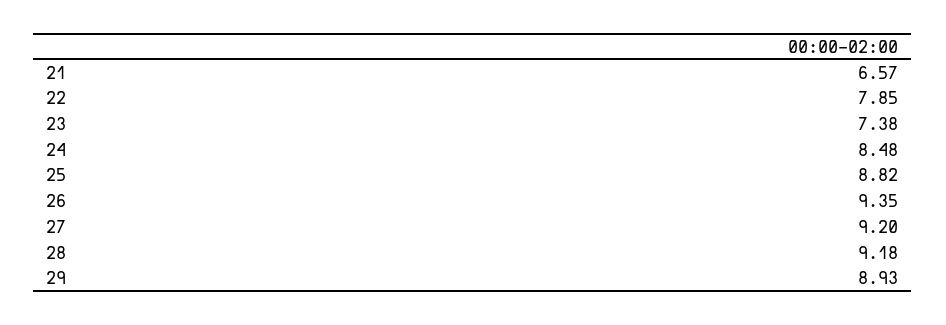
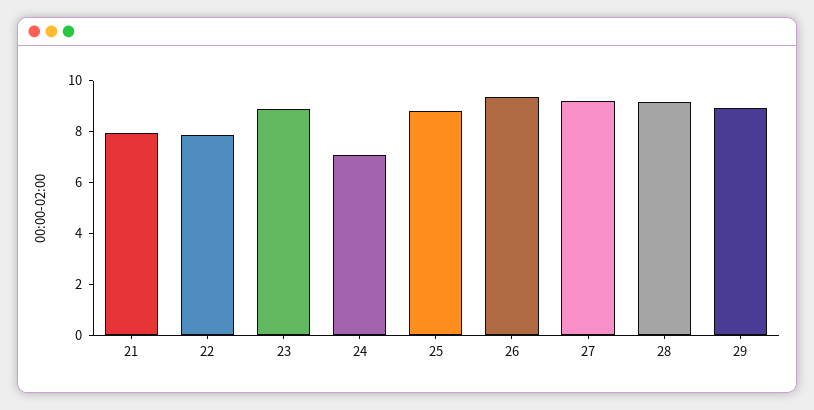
21: 6.57 -> 8
23: 7.38 -> 9
24: 8.48 -> 7

